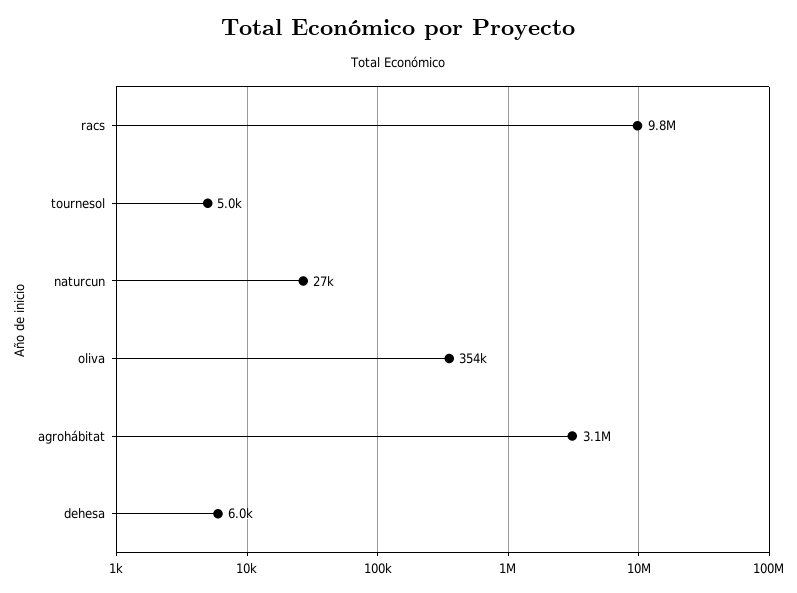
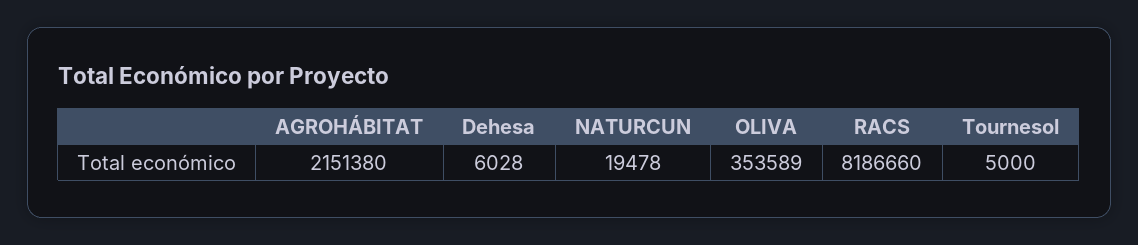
racs: 9800000 -> 8186660
naturcun: 27000 -> 19478
agrohábitat: 3100000 -> 2151380

